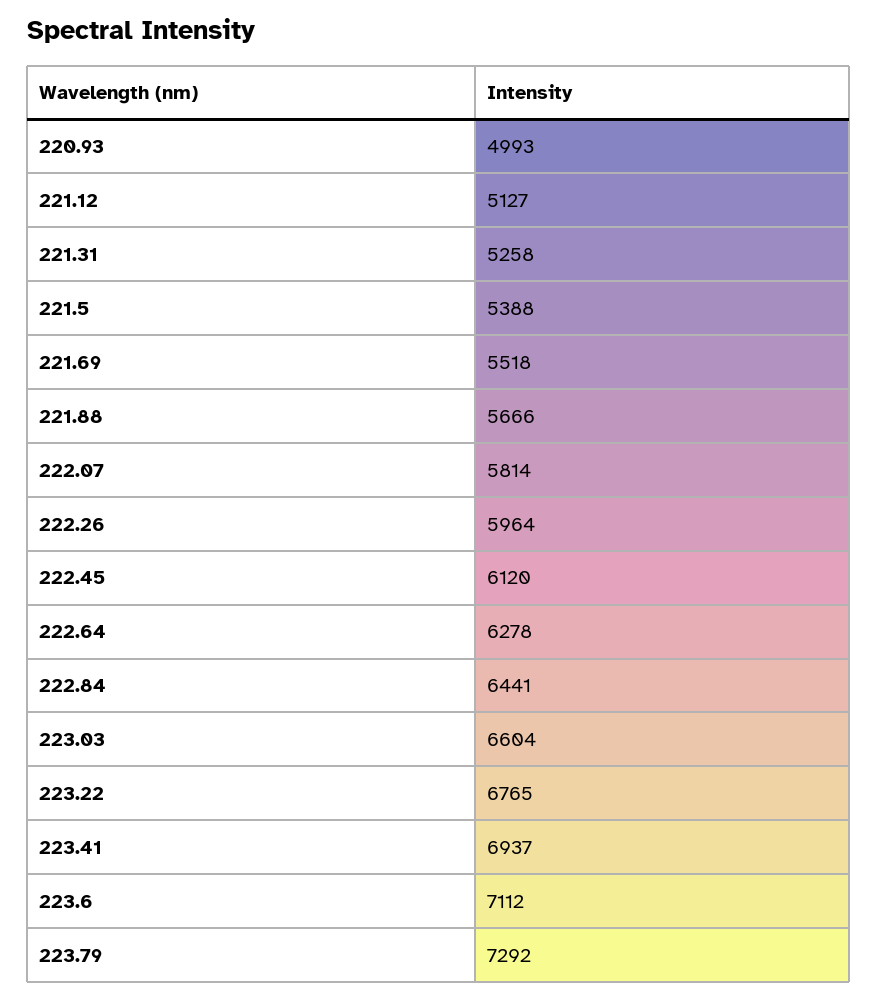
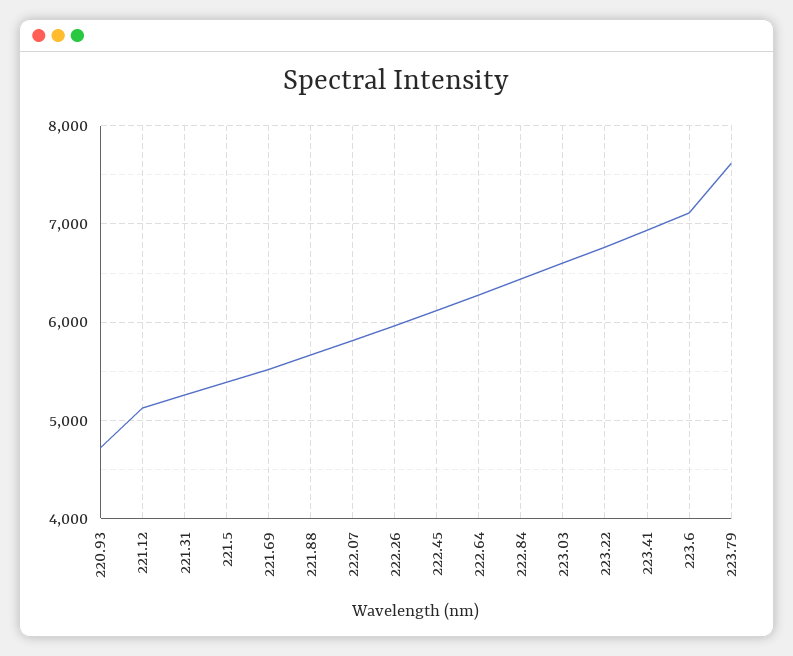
220.93: 4993 -> 4700
223.79: 7292 -> 7600

